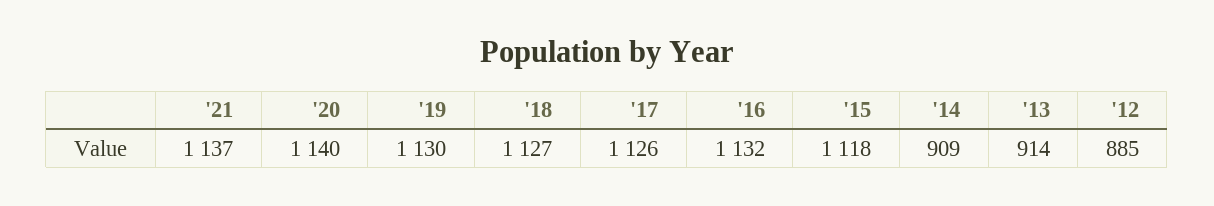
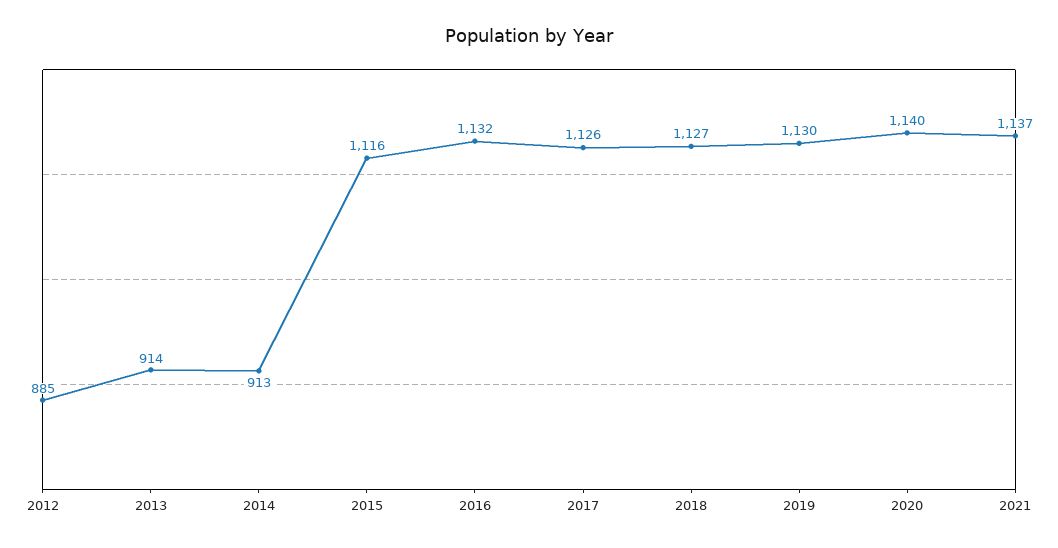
'15: 1118 -> 1116
'14: 909 -> 913

